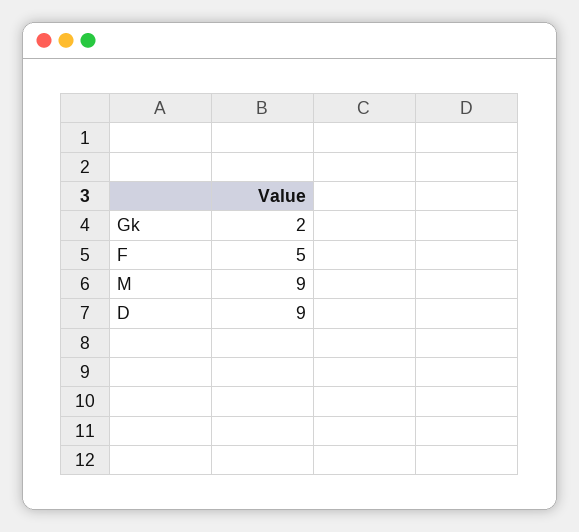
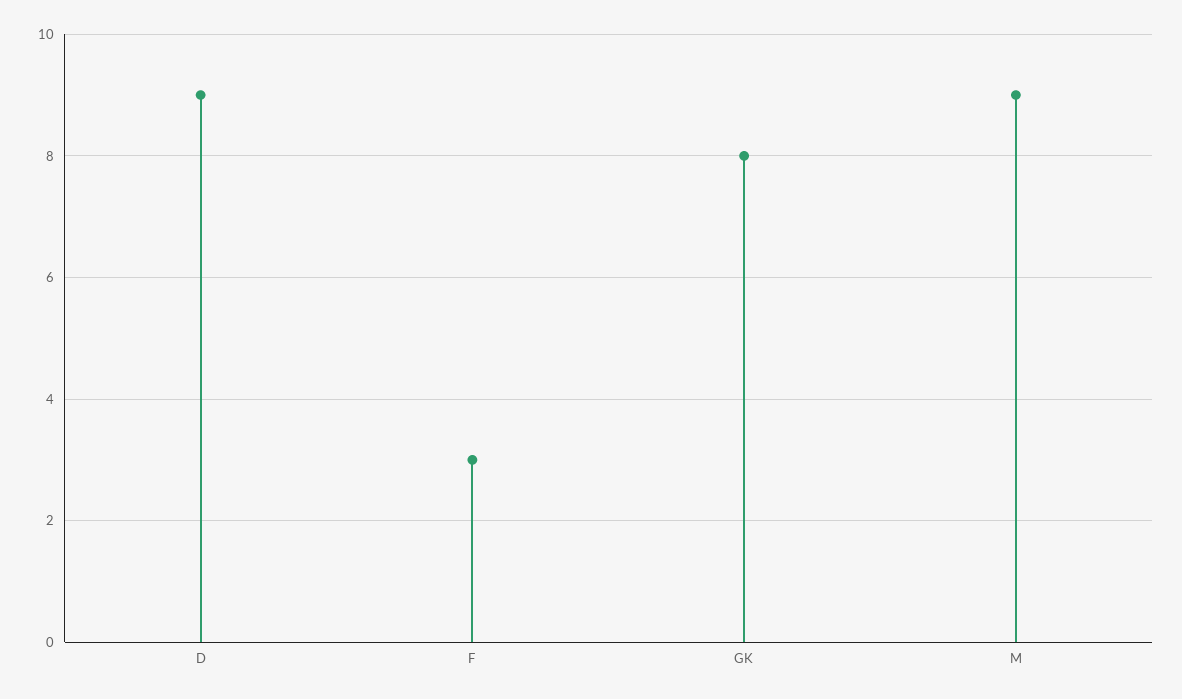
Gk: 2 -> 8
F: 5 -> 3

